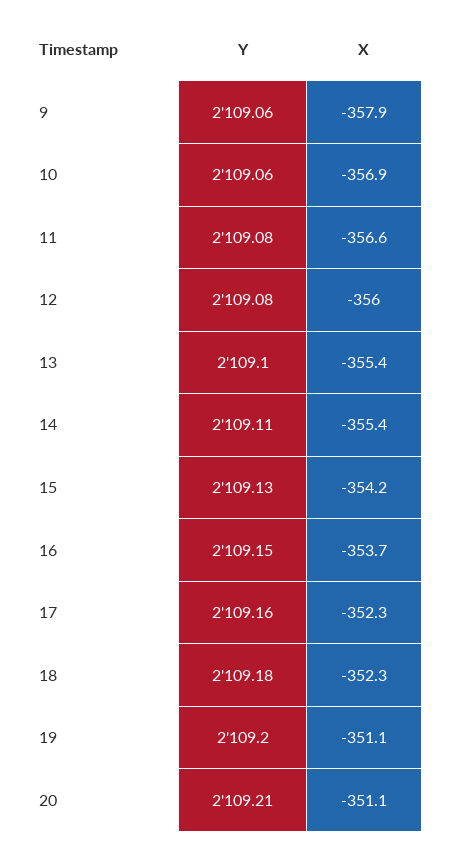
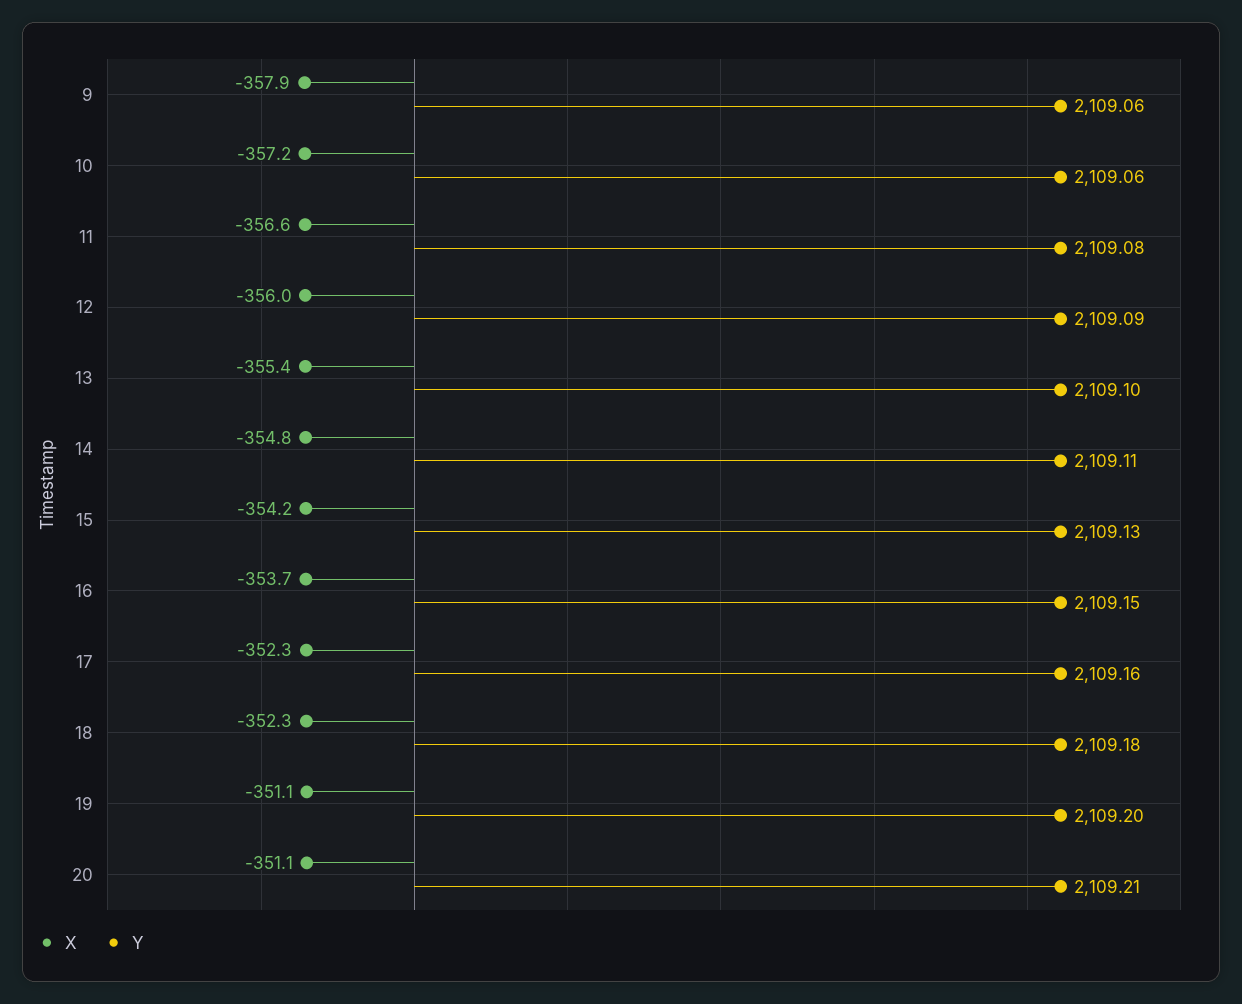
X, 10: -356.9 -> -357.2
Y, 12: 2109.08 -> 2109.09
X, 14: -355.4 -> -354.8

